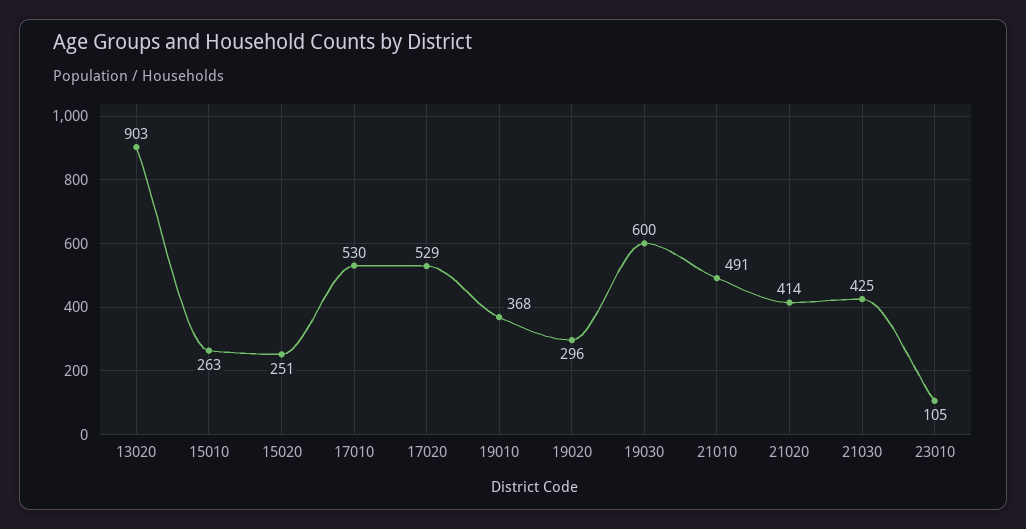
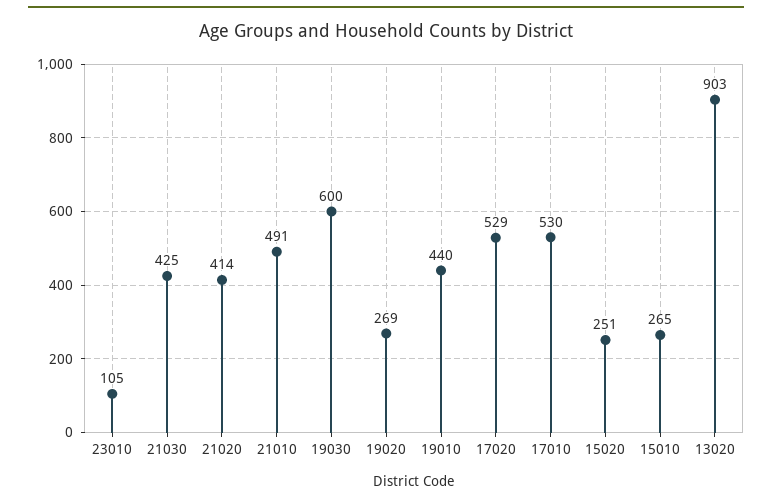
15010: 263 -> 265
19010: 368 -> 440
19020: 296 -> 269

